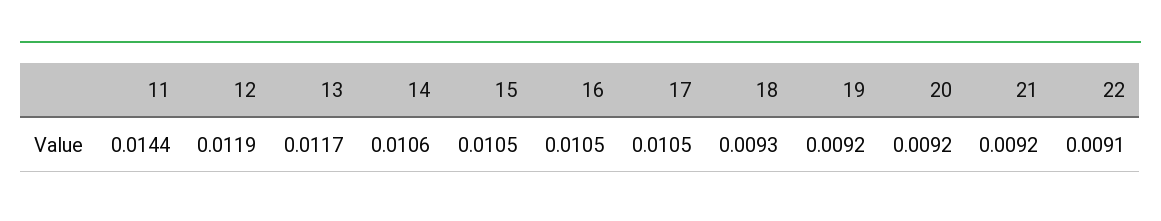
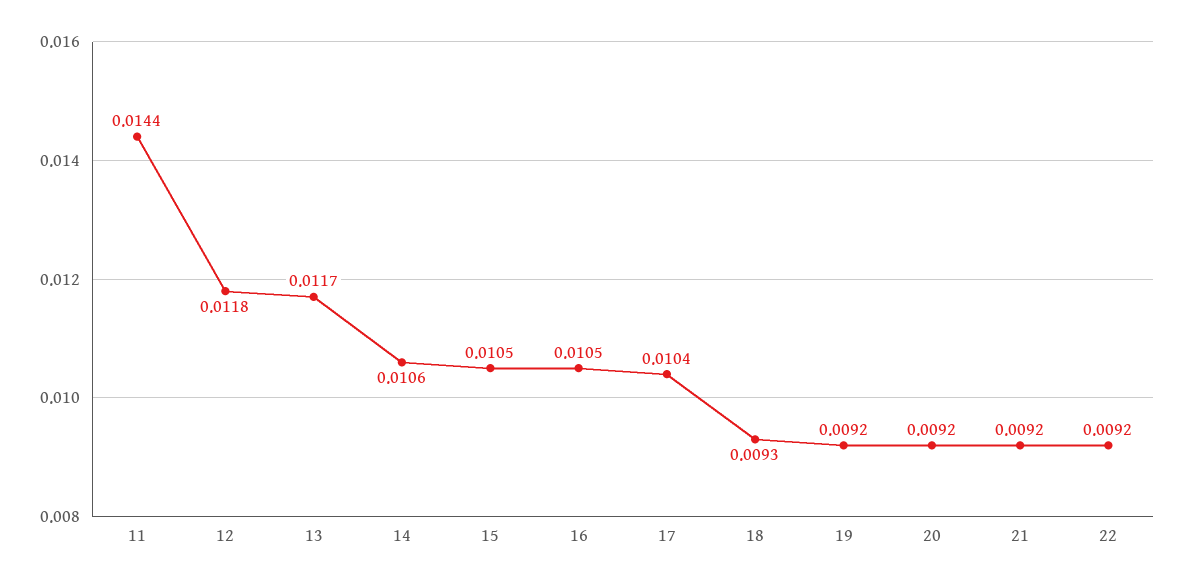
12: 0.0119 -> 0.0118
17: 0.0105 -> 0.0104
22: 0.0091 -> 0.0092

